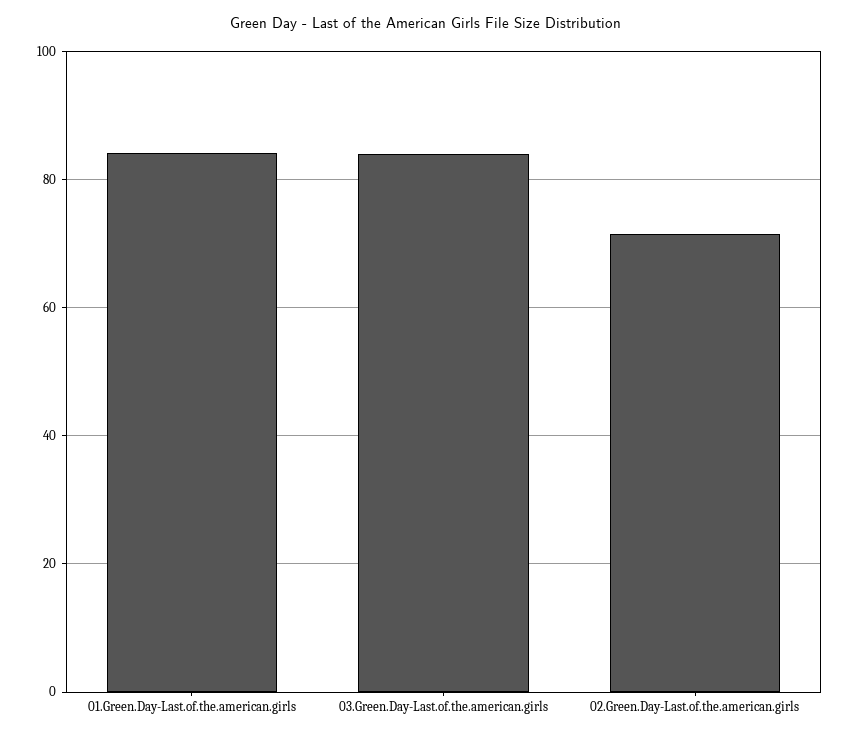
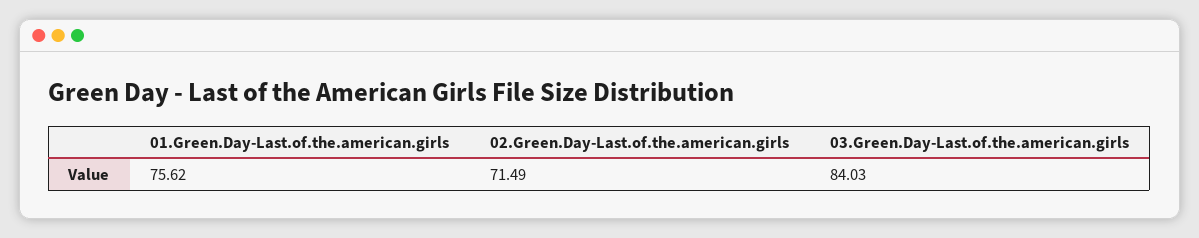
01.Green.Day-Last.of.the.american.girls: 84 -> 75.62

